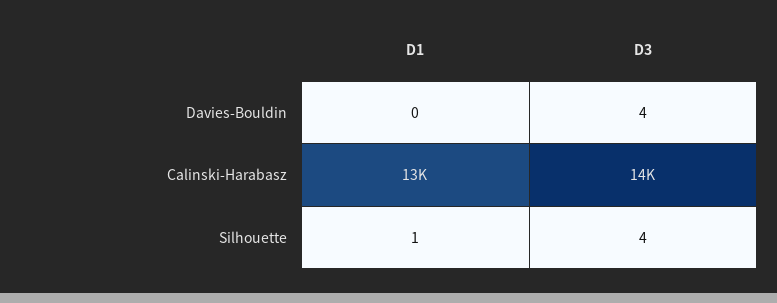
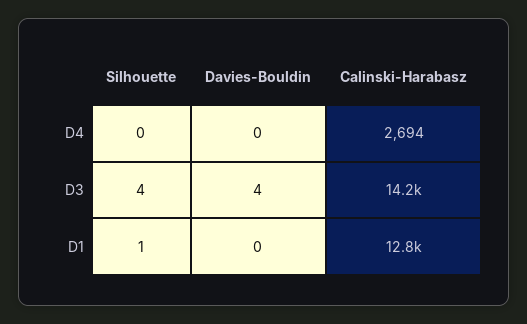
D4, Silhouette: none -> 0
D4, Davies-Bouldin: none -> 0
D4, Calinski-Harabasz: none -> 2694

